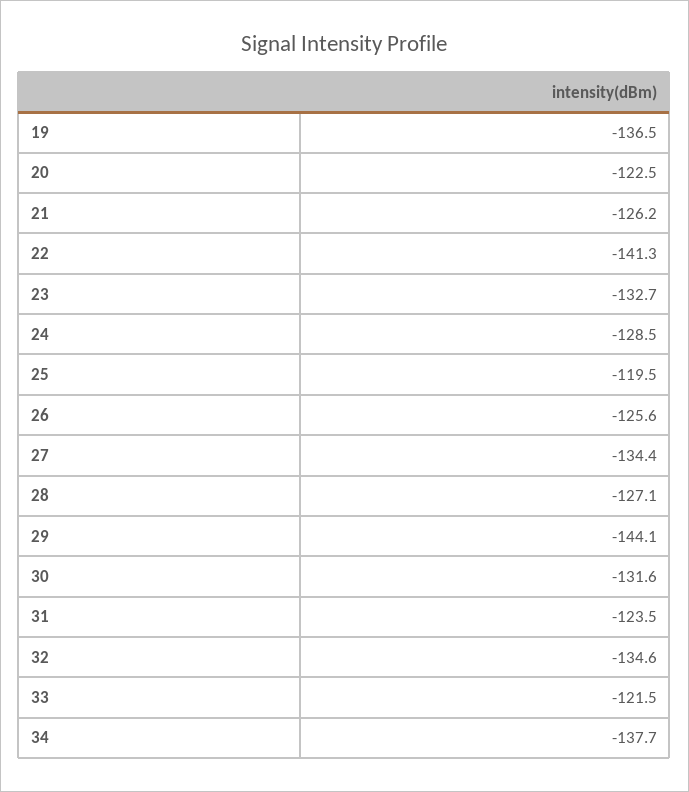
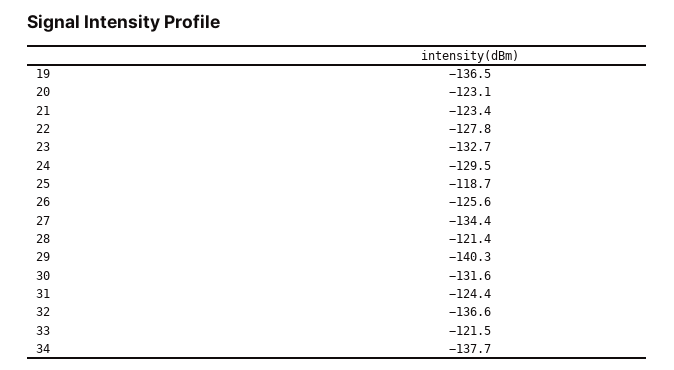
20: -122.5 -> -123.1
21: -126.2 -> -123.4
22: -141.3 -> -127.8
24: -128.5 -> -129.5
25: -119.5 -> -118.7
28: -127.1 -> -121.4
29: -144.1 -> -140.3
31: -123.5 -> -124.4
32: -134.6 -> -136.6

